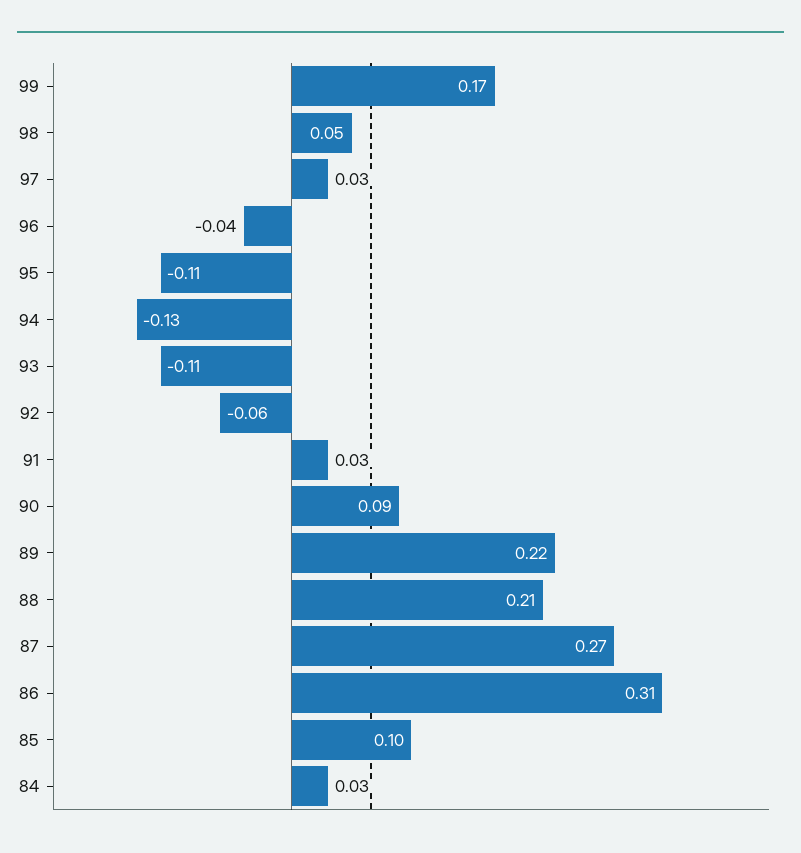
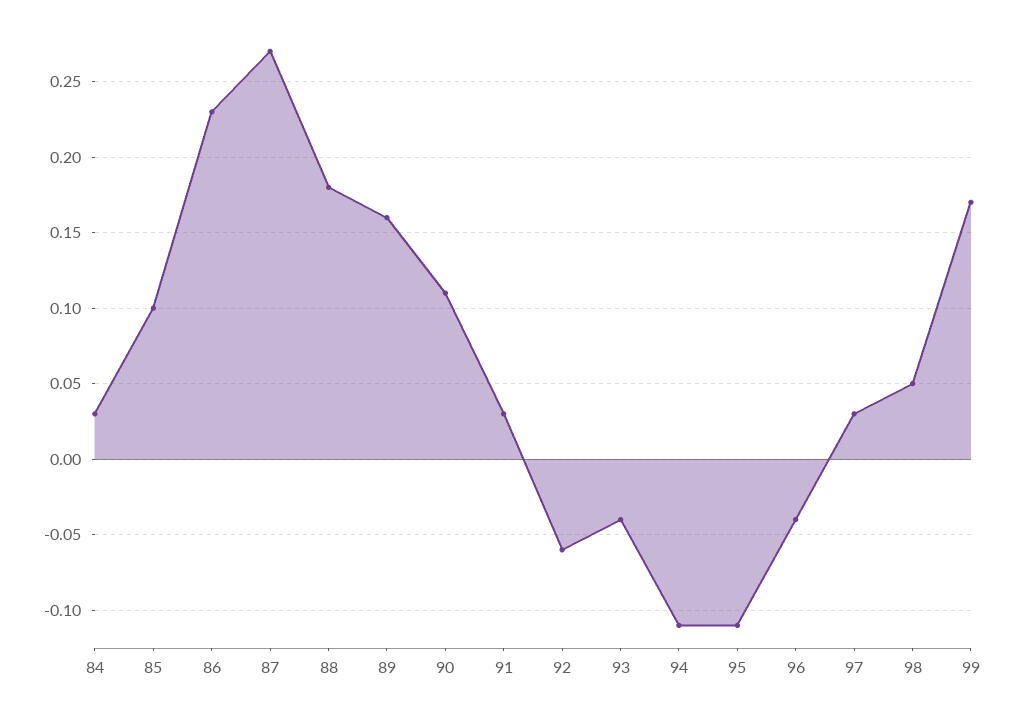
94: -0.13 -> -0.11
93: -0.11 -> -0.04
90: 0.09 -> 0.11
89: 0.22 -> 0.16
88: 0.21 -> 0.18
86: 0.31 -> 0.23

